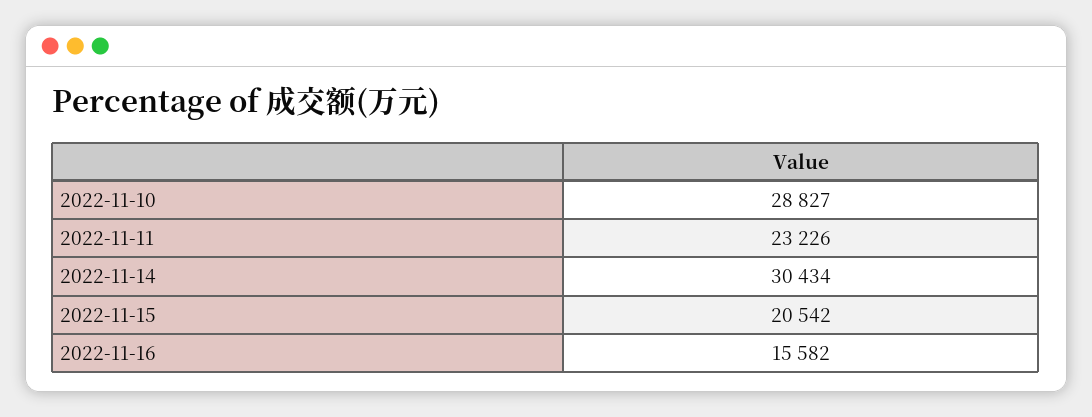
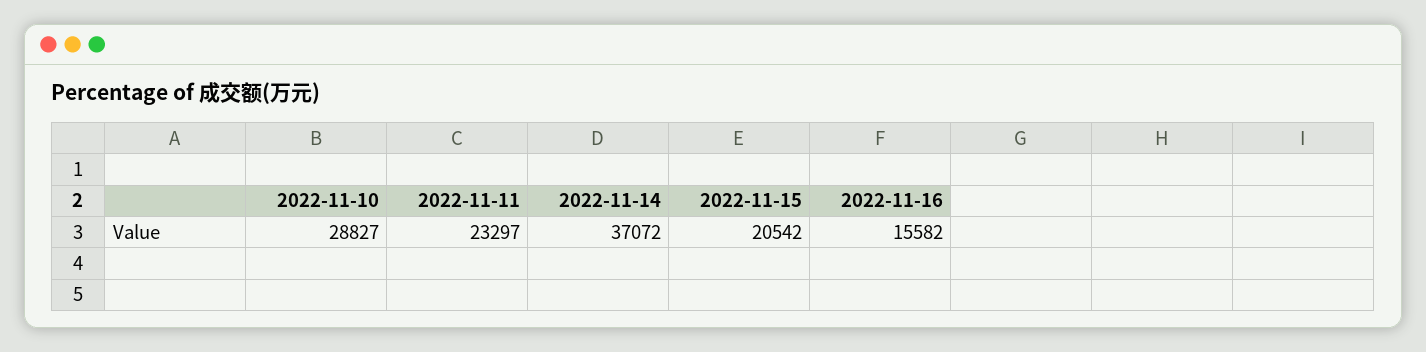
2022-11-11: 23226 -> 23297
2022-11-14: 30434 -> 37072

